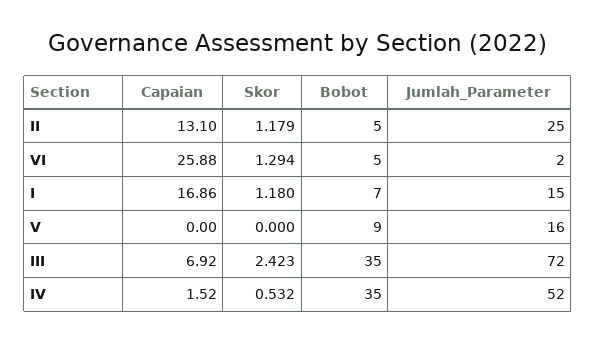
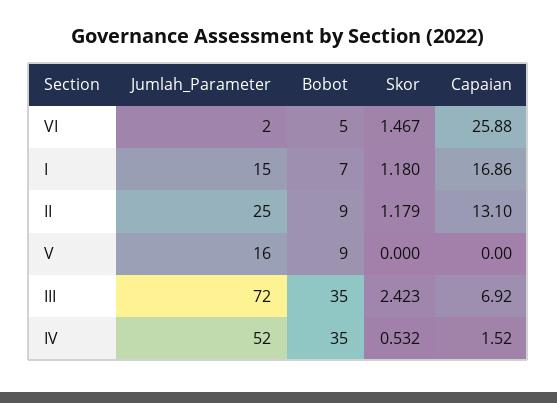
Bobot, II: 5 -> 9
Skor, VI: 1.294 -> 1.467

